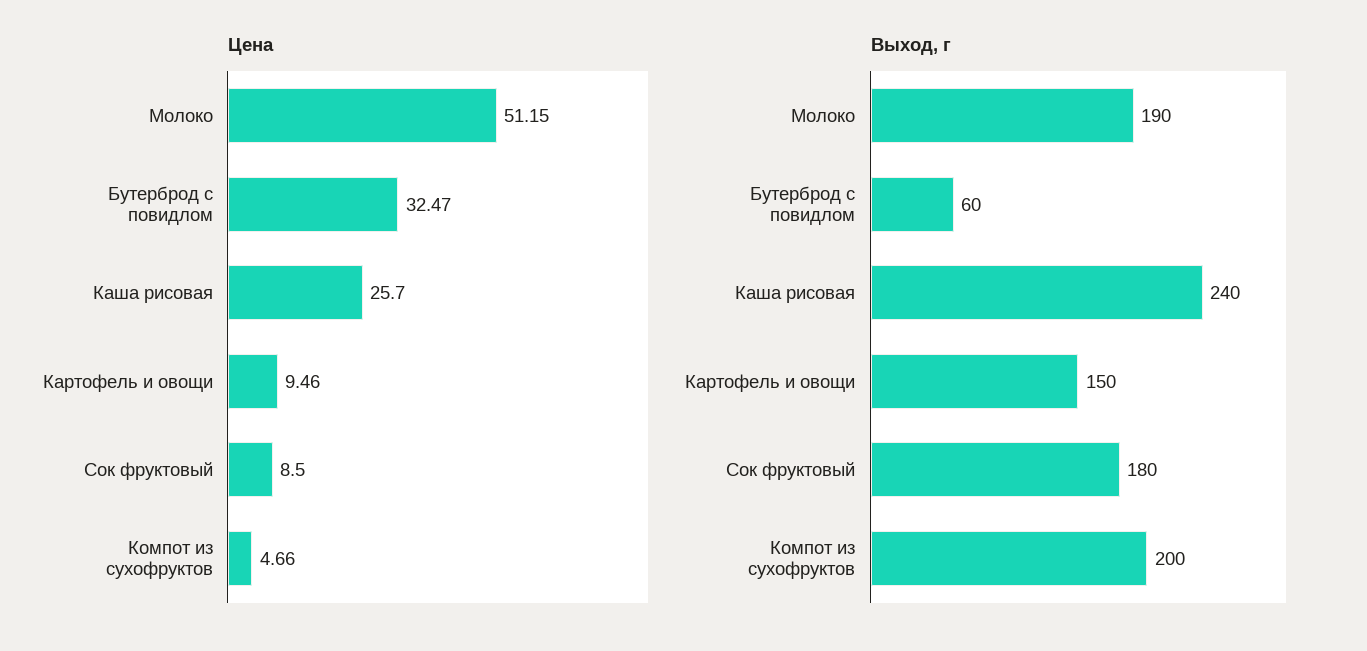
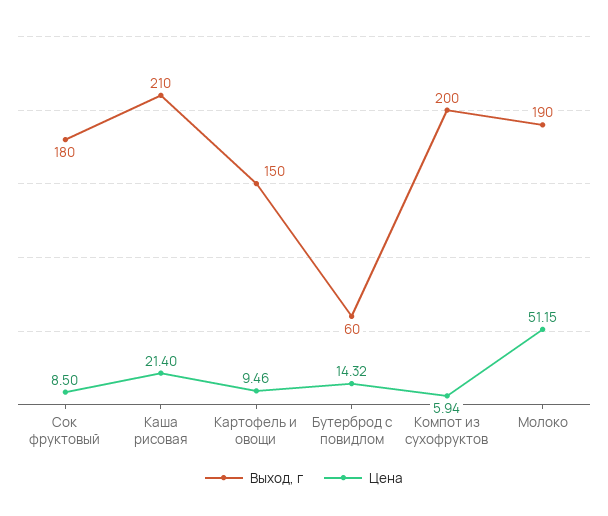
Цена, Бутерброд с повидлом: 32.47 -> 14.32
Цена, Каша рисовая: 25.7 -> 21.4
Цена, Компот из сухофруктов: 4.66 -> 5.94
Выход, г, Каша рисовая: 240 -> 210

